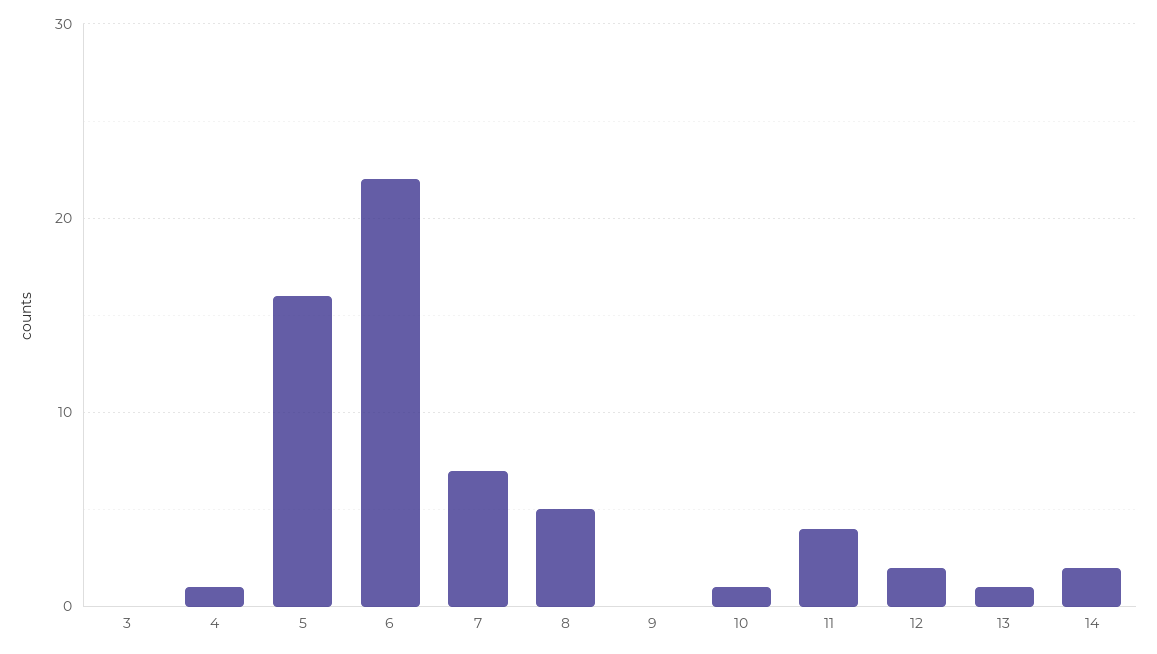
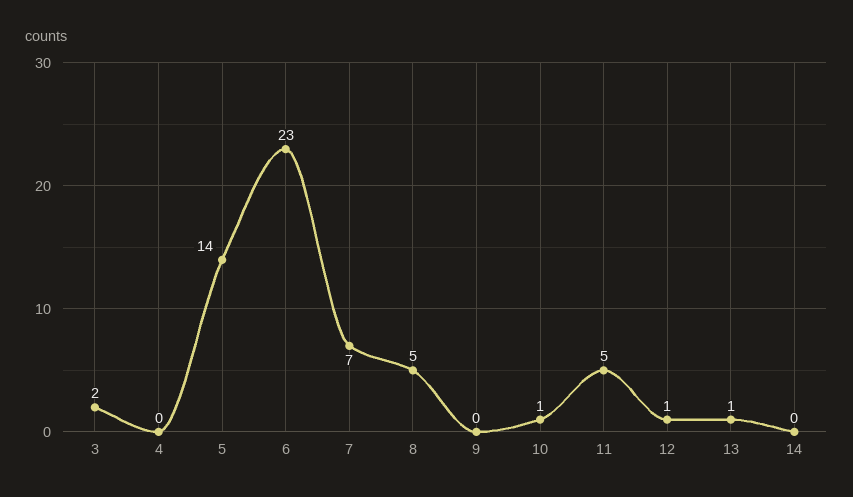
3: 0 -> 2
4: 1 -> 0
5: 16 -> 14
6: 22 -> 23
11: 4 -> 5
12: 2 -> 1
14: 2 -> 0

